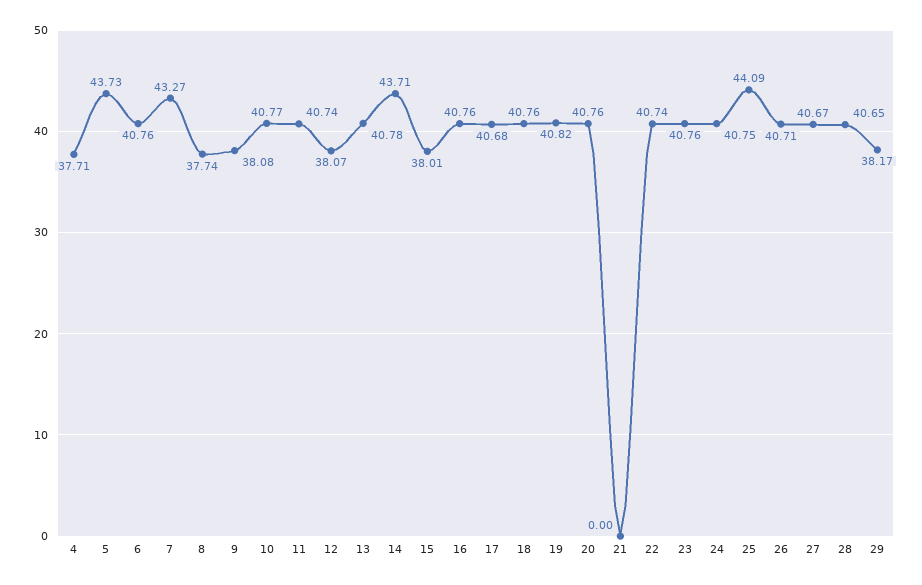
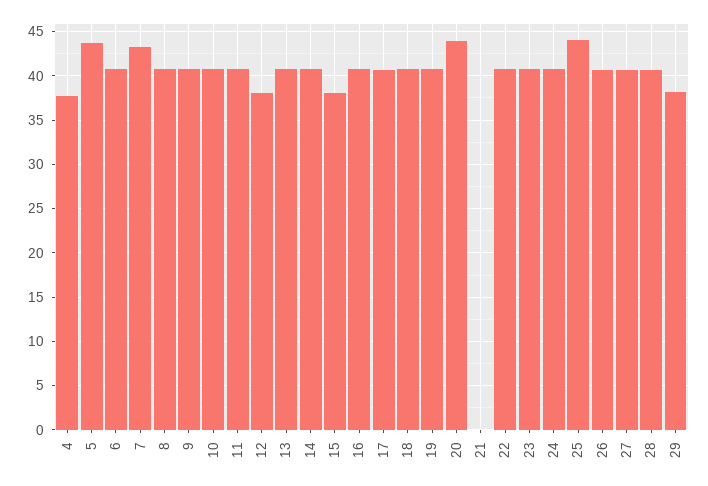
8: 37.74 -> 41
9: 38.08 -> 41
14: 43.71 -> 41
20: 40.76 -> 44

